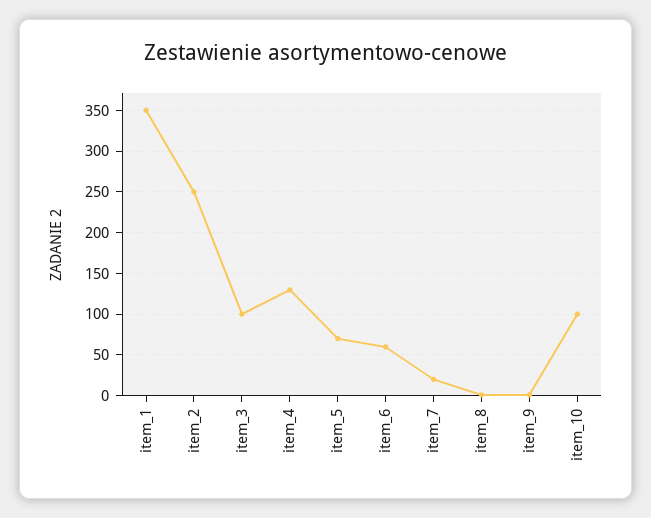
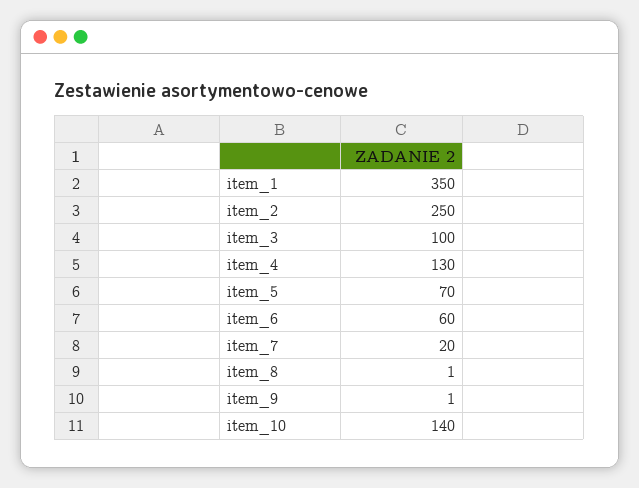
item_10: 100 -> 140

